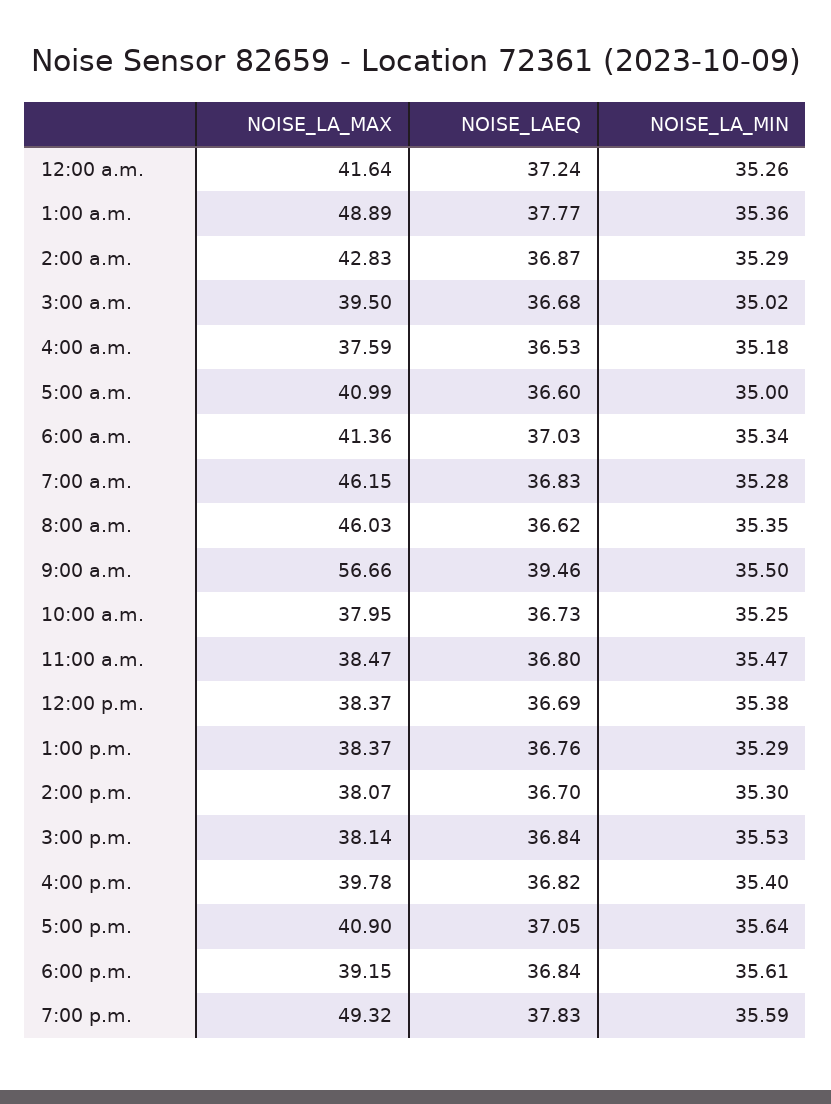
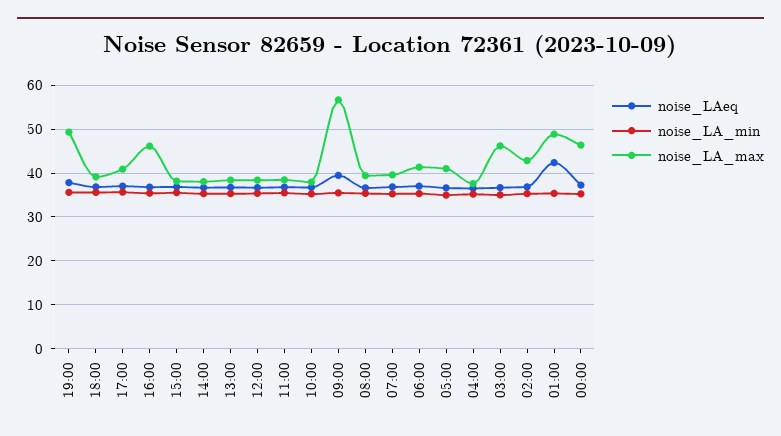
NOISE_LA_MAX, 12:00 a.m.: 41.64 -> 46
NOISE_LAEQ, 1:00 a.m.: 37.77 -> 42
NOISE_LA_MAX, 3:00 a.m.: 39.5 -> 46
NOISE_LA_MAX, 7:00 a.m.: 46.15 -> 40
NOISE_LA_MAX, 8:00 a.m.: 46.03 -> 40
NOISE_LA_MAX, 4:00 p.m.: 39.78 -> 46

